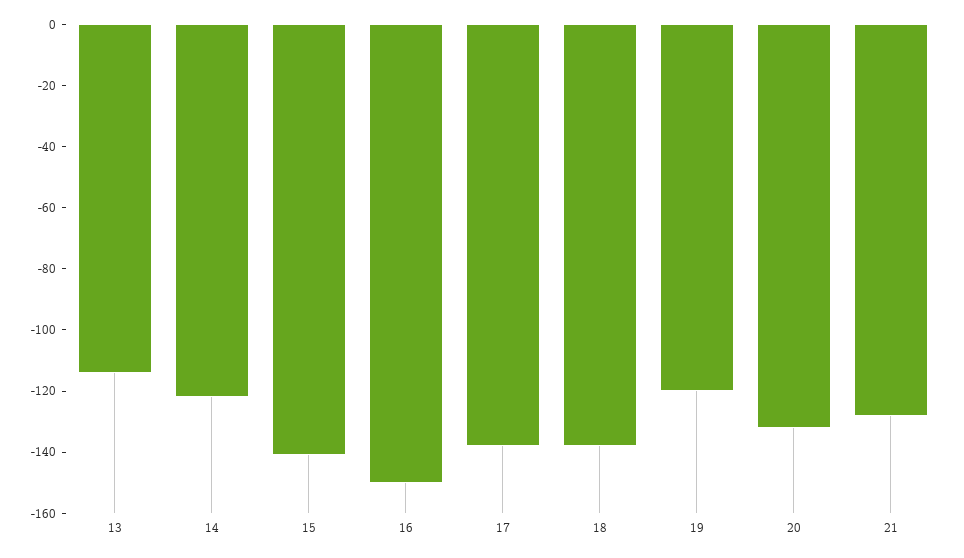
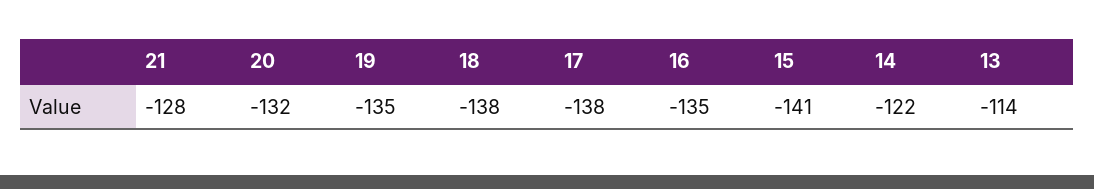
16: -150 -> -135
19: -120 -> -135

